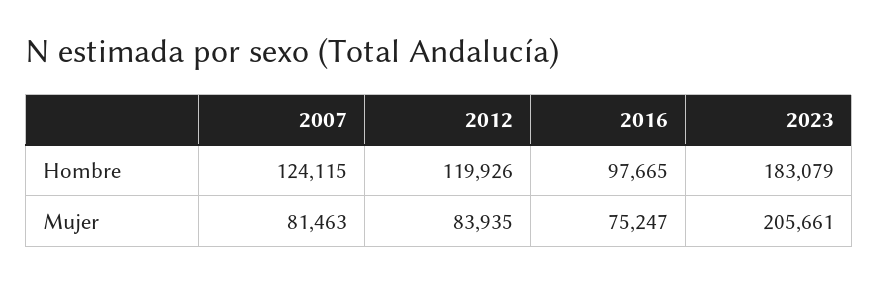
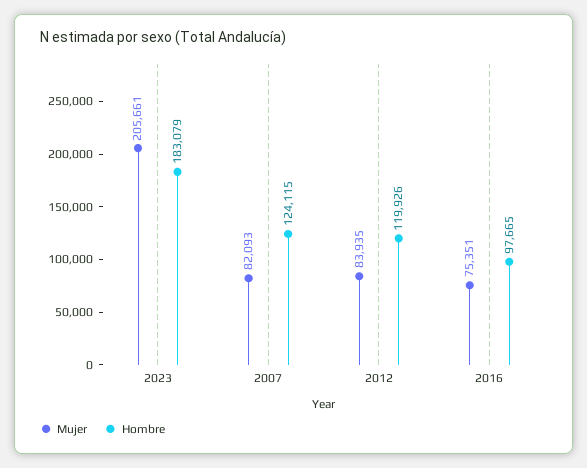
Mujer, 2007: 81463 -> 82093
Mujer, 2016: 75247 -> 75351

